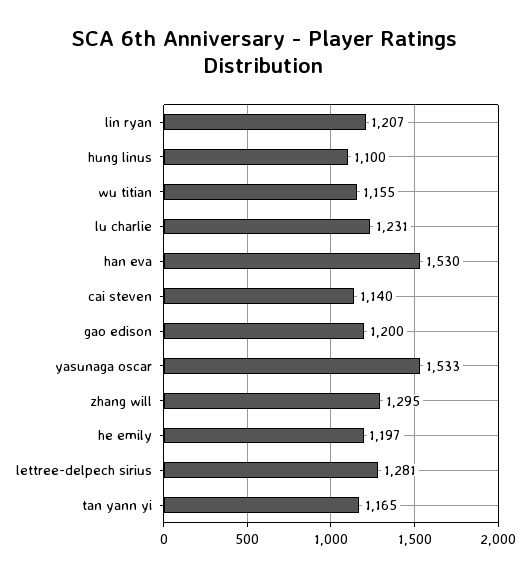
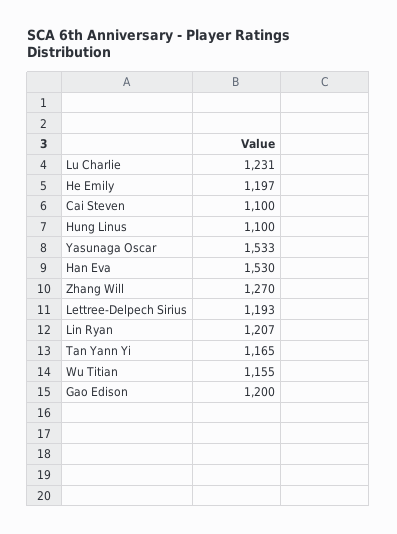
cai steven: 1140 -> 1100
zhang will: 1295 -> 1270
lettree-delpech sirius: 1281 -> 1193

